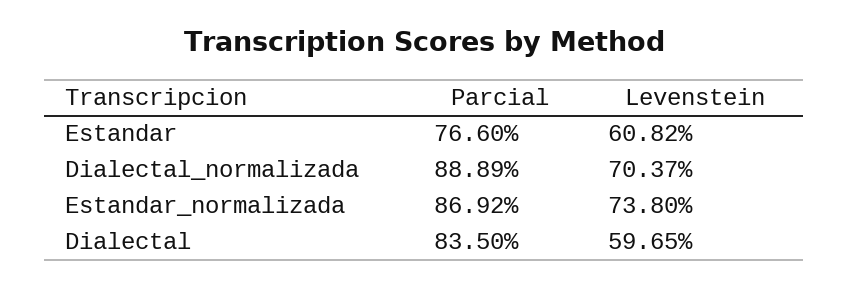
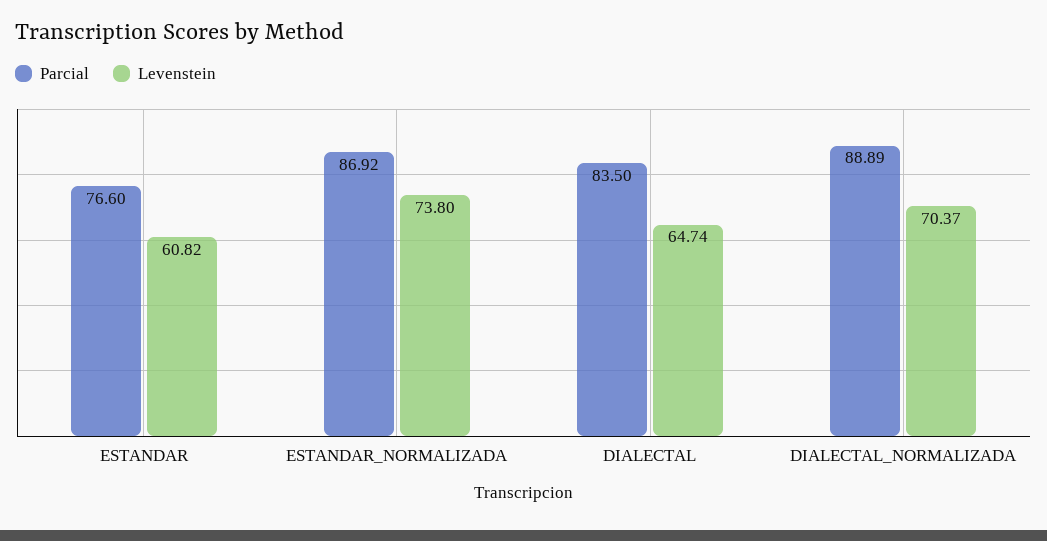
Levenstein, Dialectal: 59.65 -> 64.74

